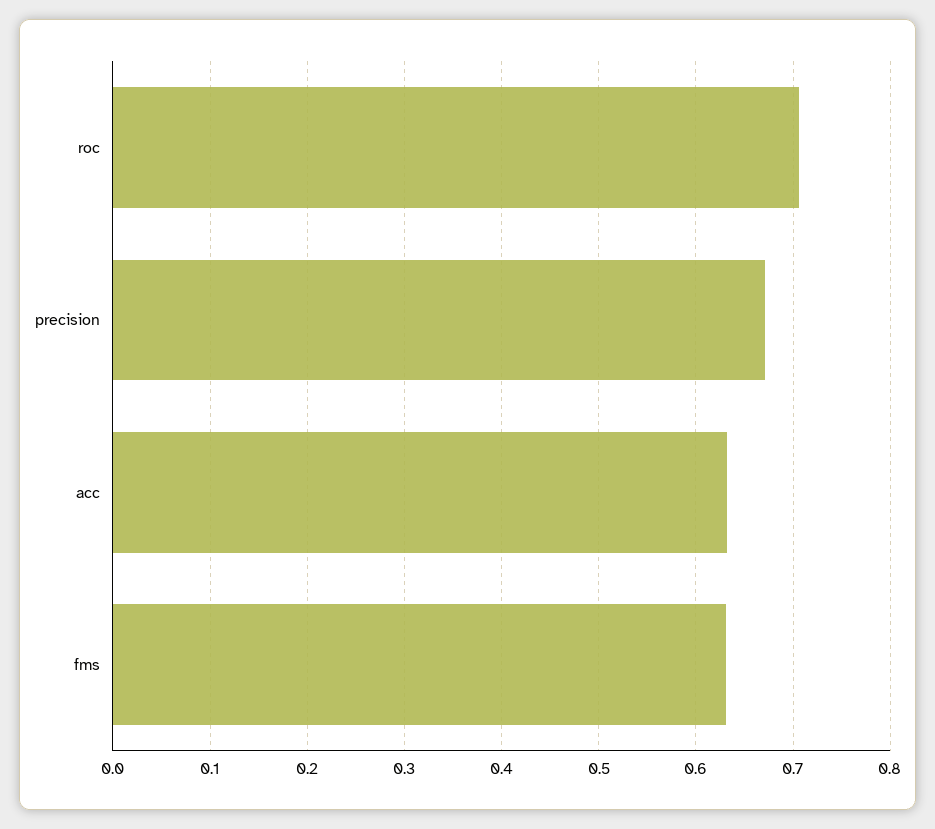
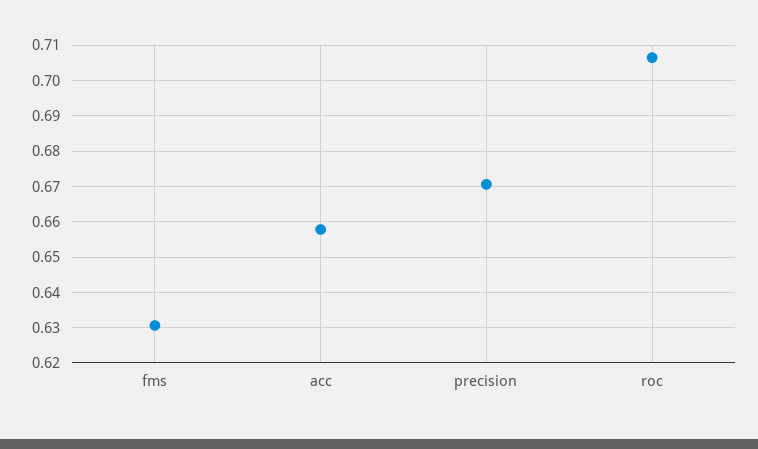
acc: 0.63 -> 0.658

